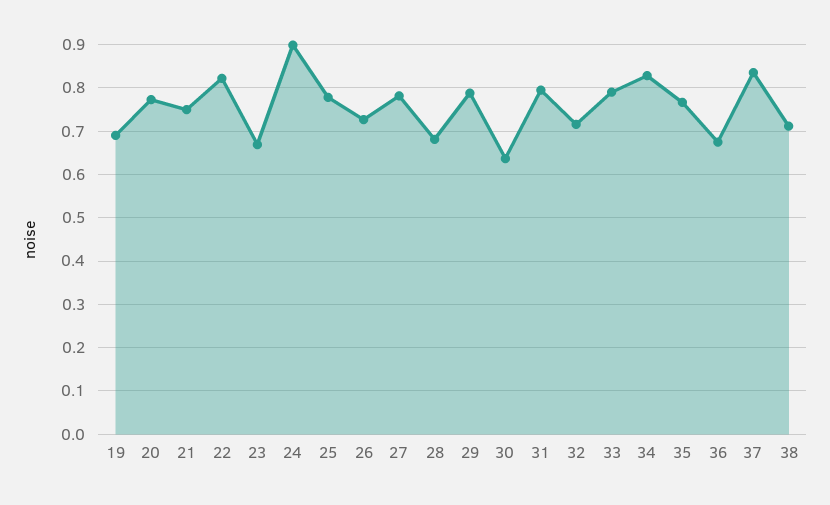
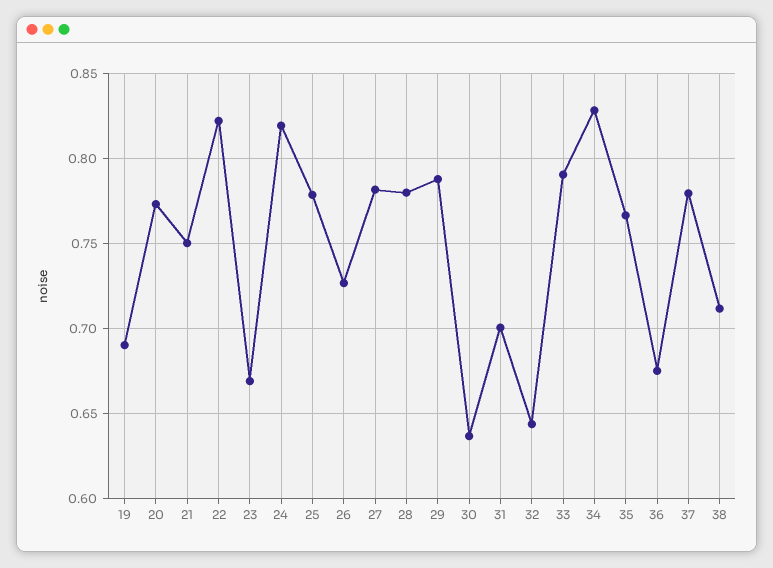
24: 0.9 -> 0.82
28: 0.68 -> 0.78
31: 0.8 -> 0.7
32: 0.72 -> 0.645
37: 0.84 -> 0.78

